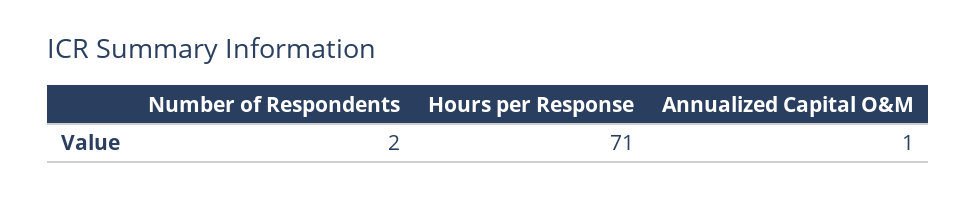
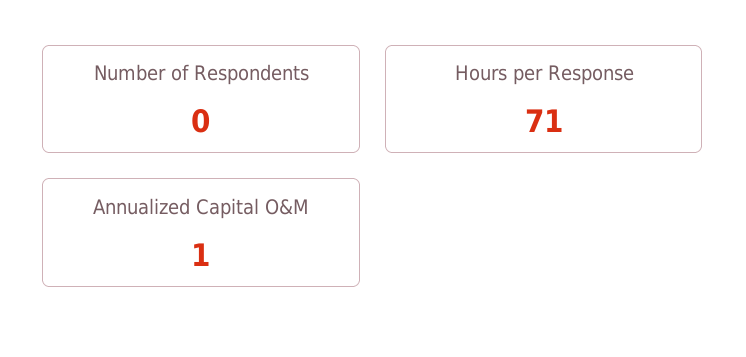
Number of Respondents: 2 -> 0

